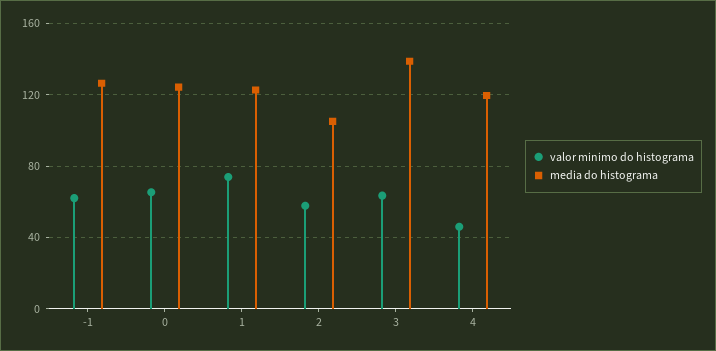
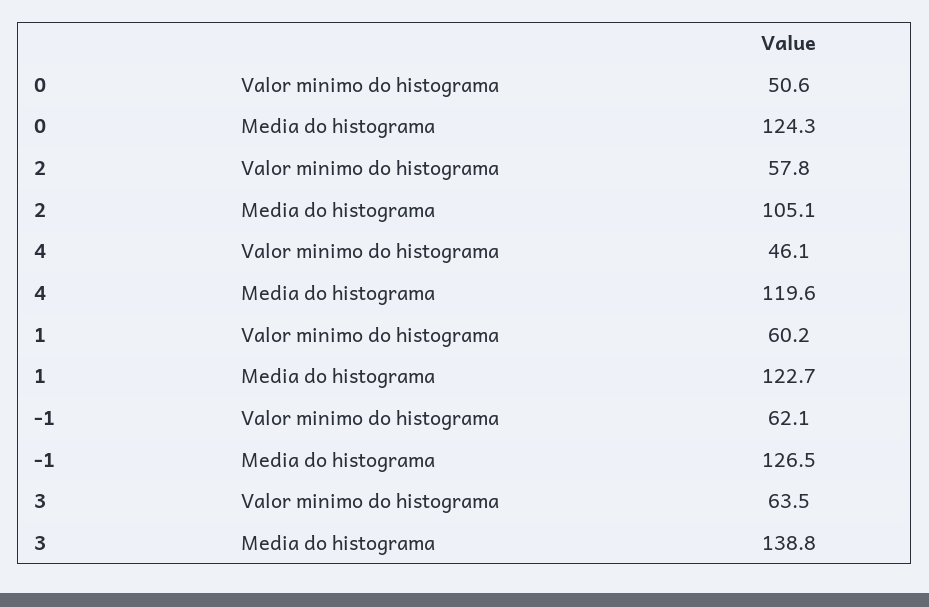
valor minimo do histograma, 0: 65 -> 50.6
valor minimo do histograma, 1: 75 -> 60.2

